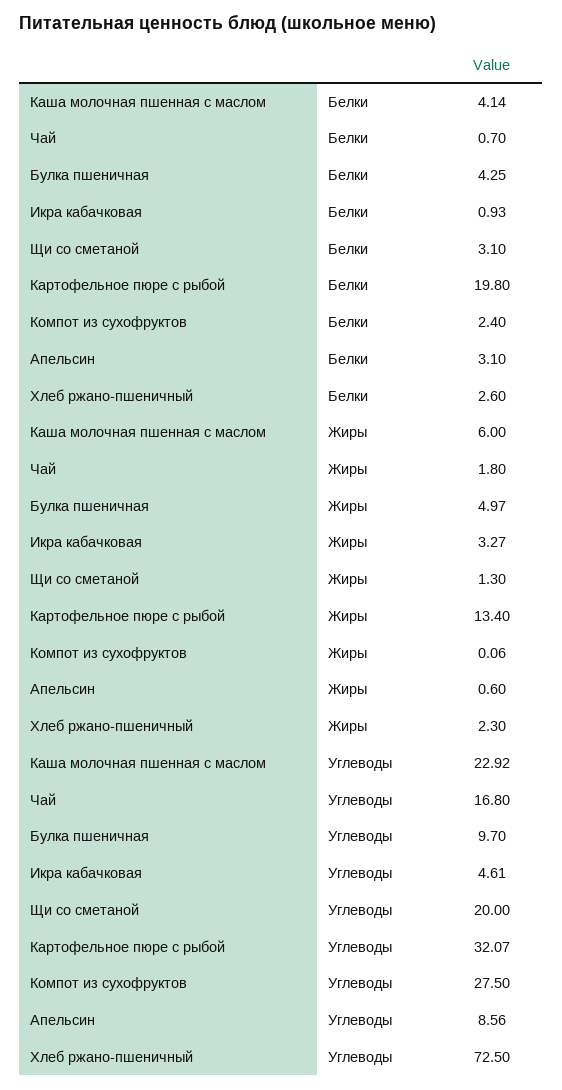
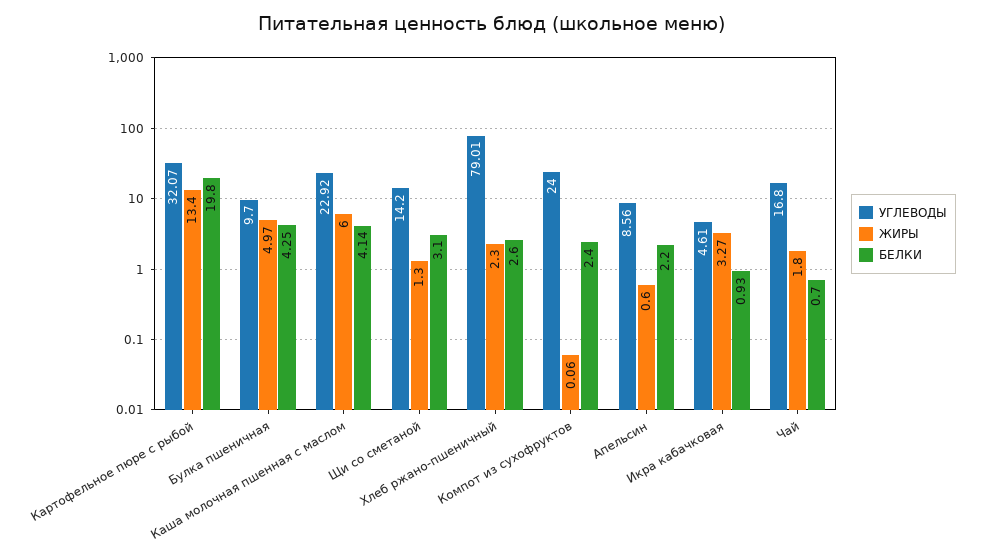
Белки, Апельсин: 3.1 -> 2.2
Углеводы, Щи со сметаной: 20 -> 14.2
Углеводы, Компот из сухофруктов: 27.5 -> 24
Углеводы, Хлеб ржано-пшеничный: 72.5 -> 79.01

